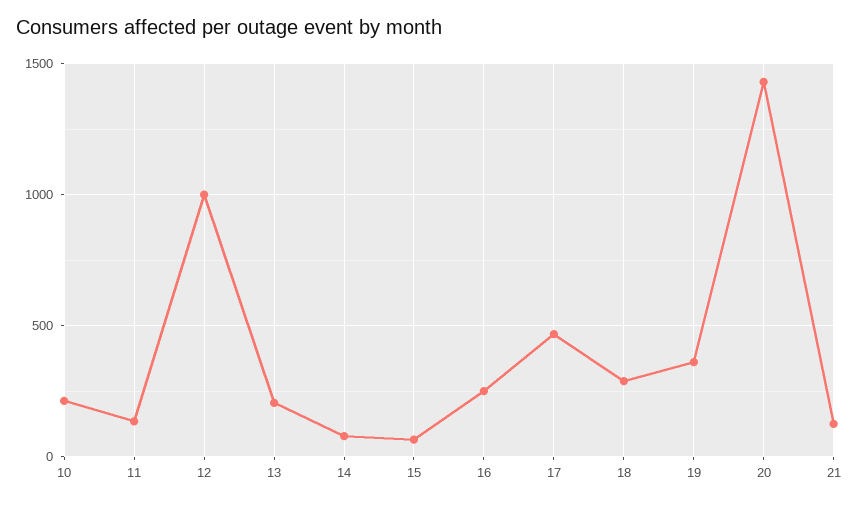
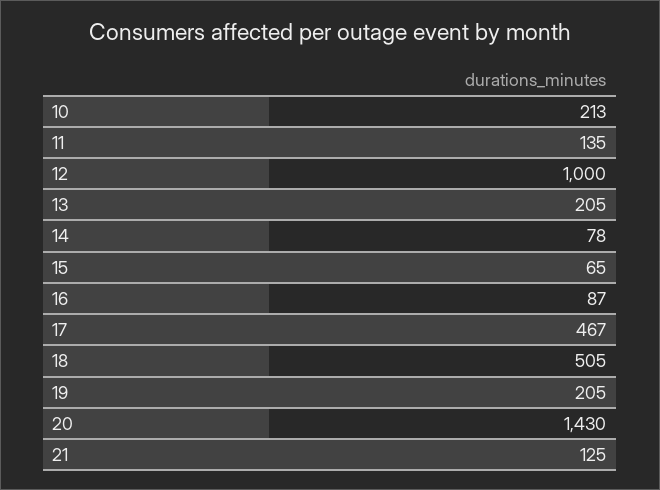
16: 250 -> 87
18: 300 -> 505
19: 350 -> 205

